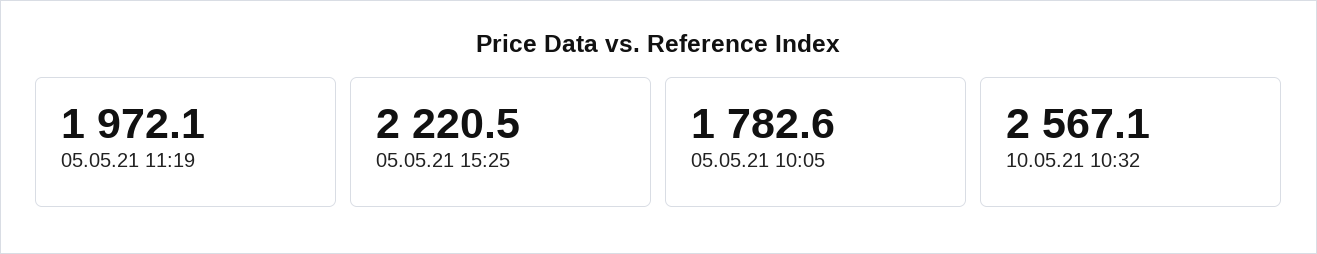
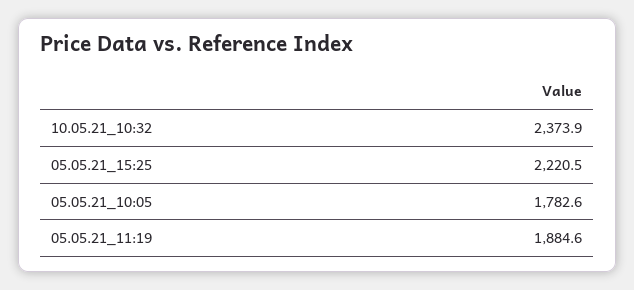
05.05.21 11:19: 1972.1 -> 1884.6
10.05.21 10:32: 2567.1 -> 2373.9

